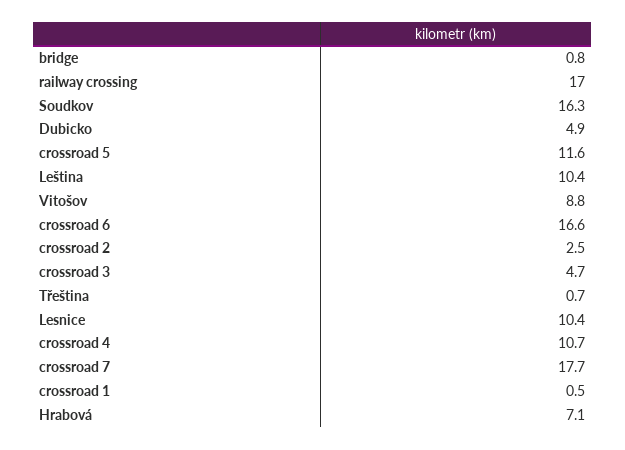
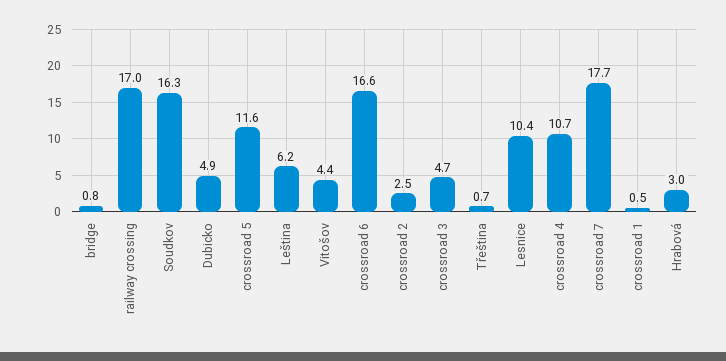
Leština: 10.4 -> 6.2
Vitošov: 8.8 -> 4.4
Hrabová: 7.1 -> 3

